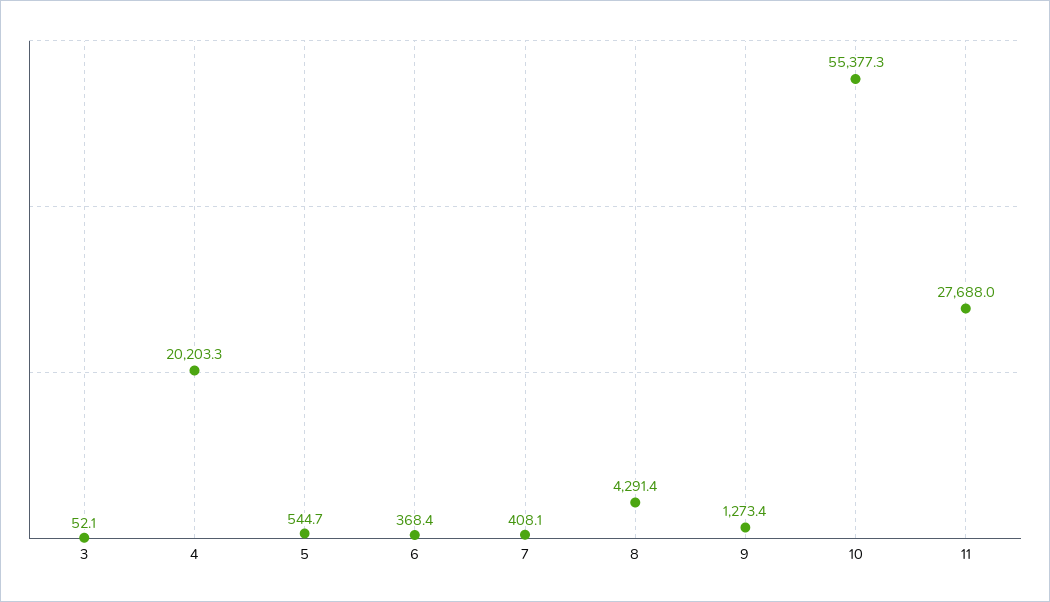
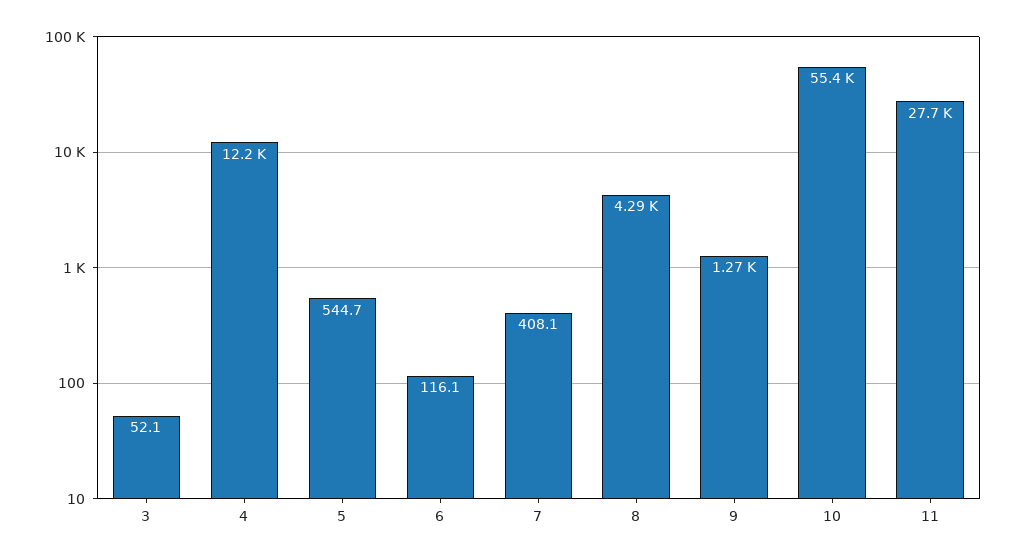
4: 20203.3 -> 12200
6: 368.4 -> 116.1

